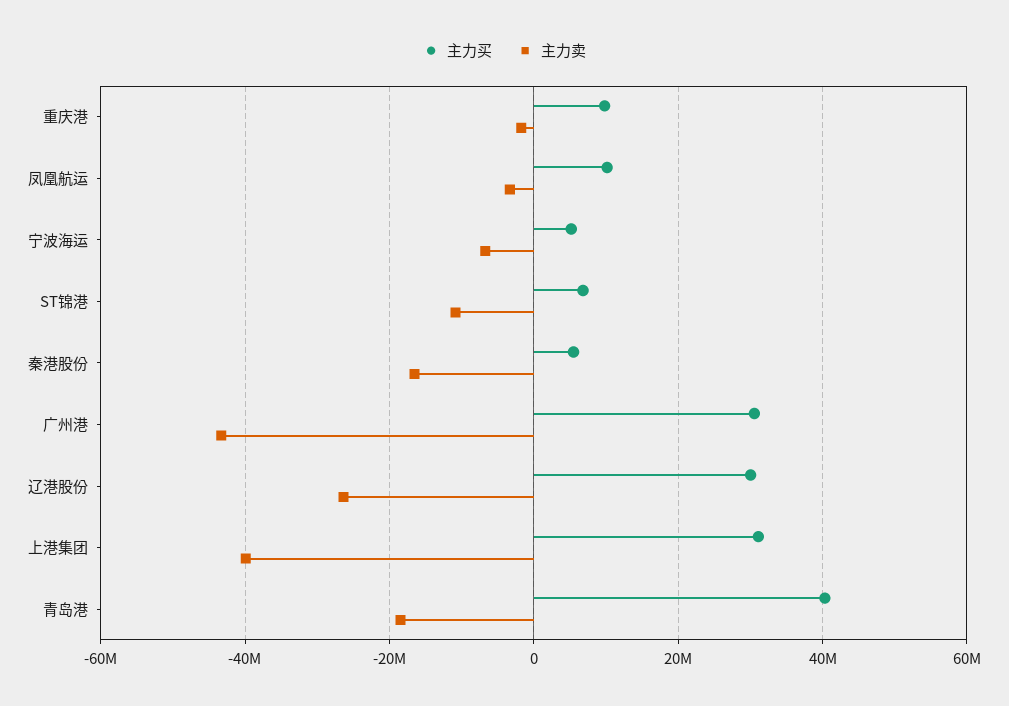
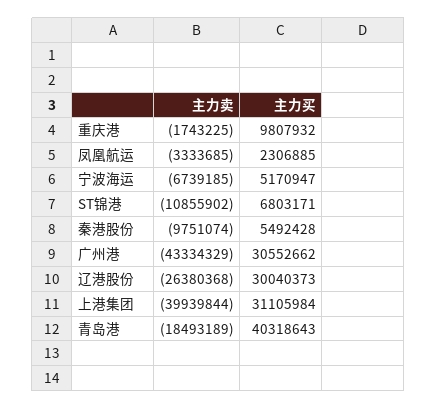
主力买, 凤凰航运: 10000000 -> 2306885
主力卖, 秦港股份: -16000000 -> -9751074

